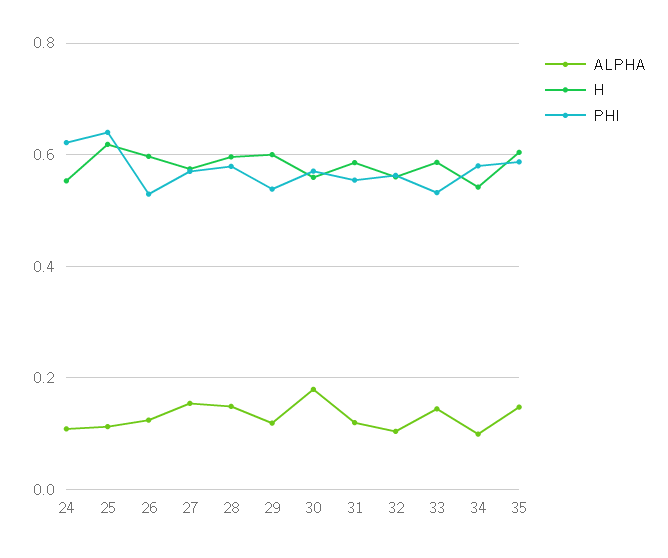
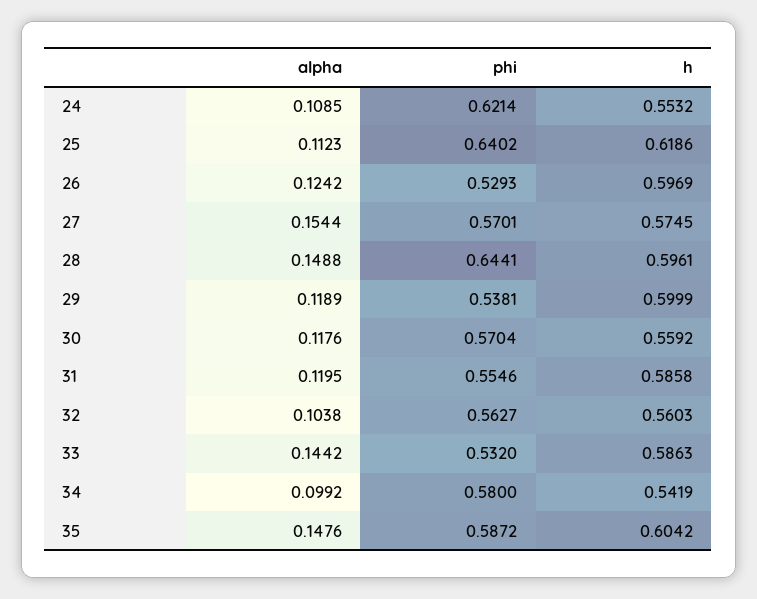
PHI, 28: 0.58 -> 0.6441
ALPHA, 30: 0.18 -> 0.1176

